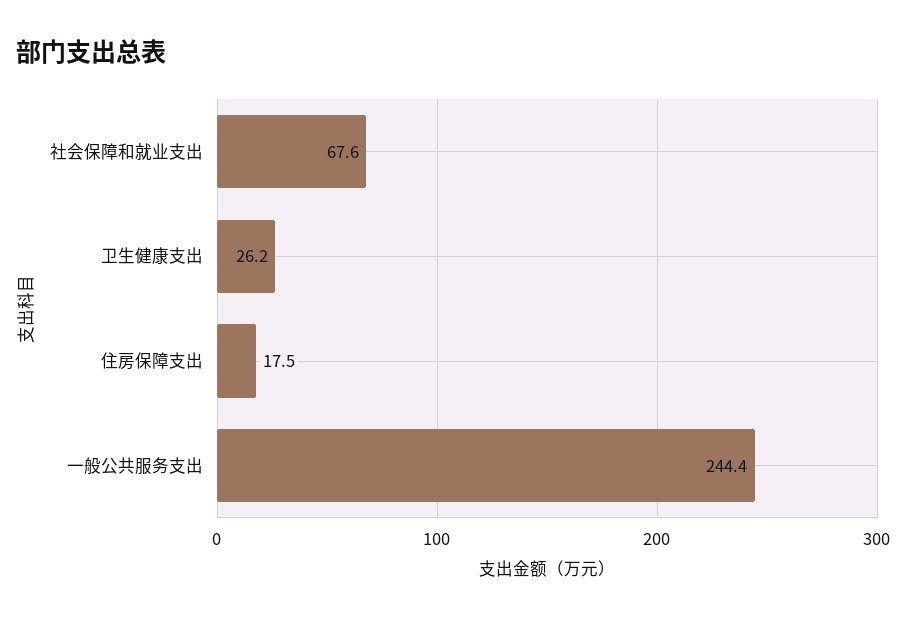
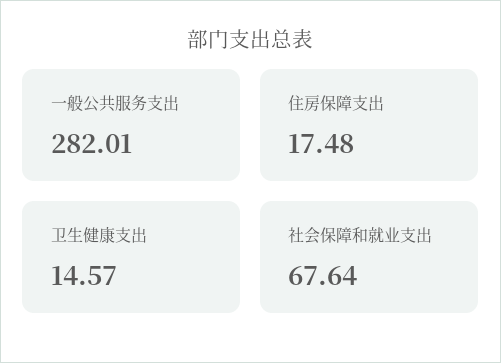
卫生健康支出: 26.2 -> 14.57
一般公共服务支出: 244.4 -> 282.01

